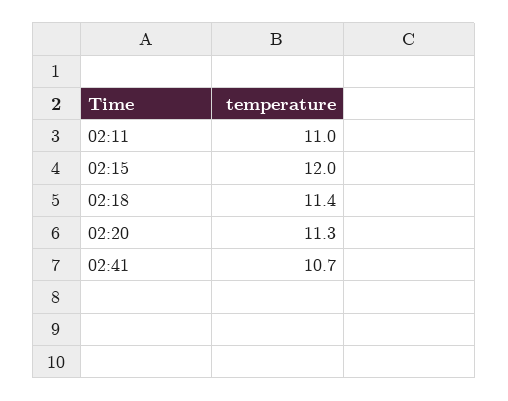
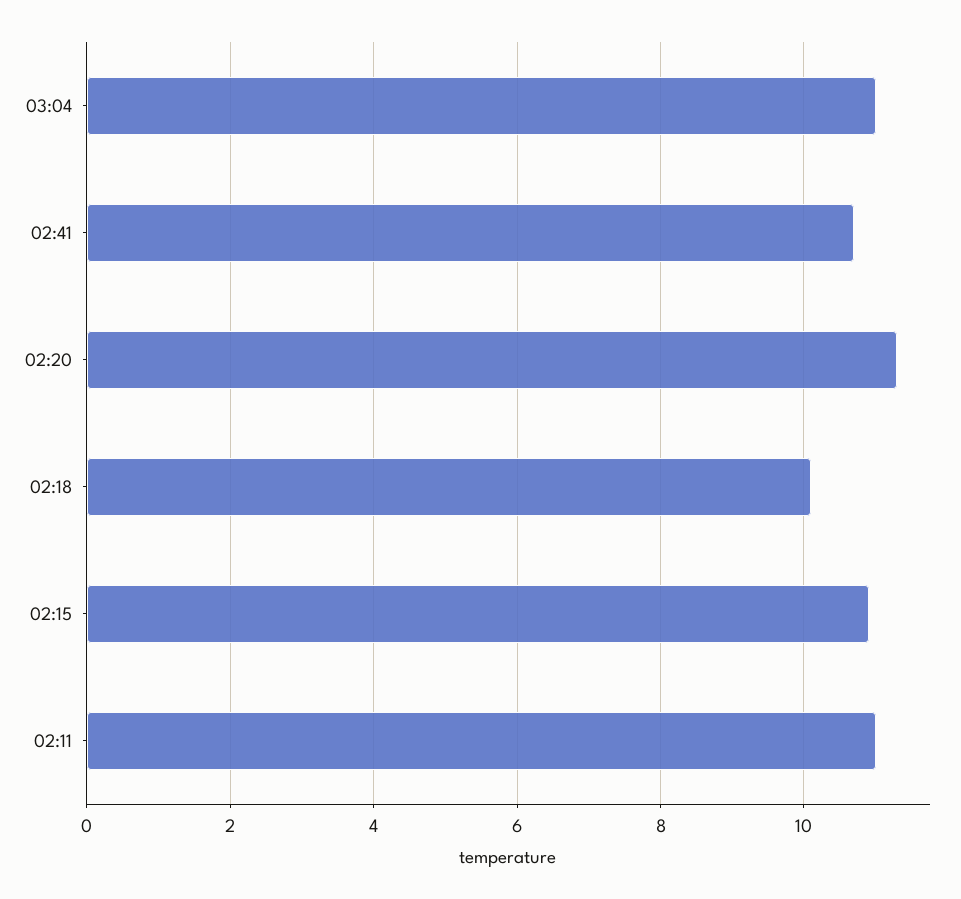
02:15: 12 -> 11
02:18: 11.4 -> 10
03:04: none -> 11

